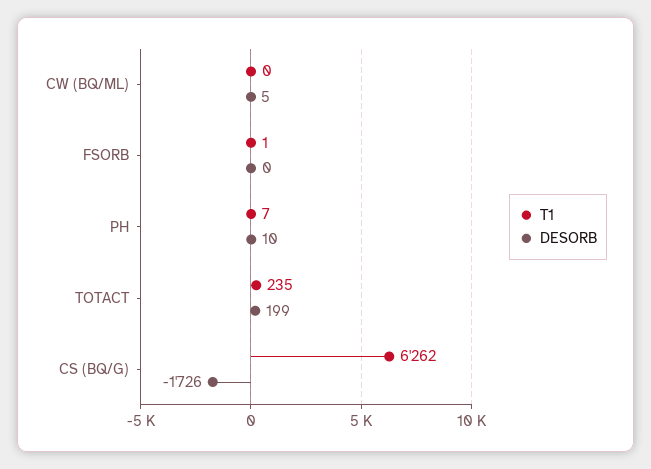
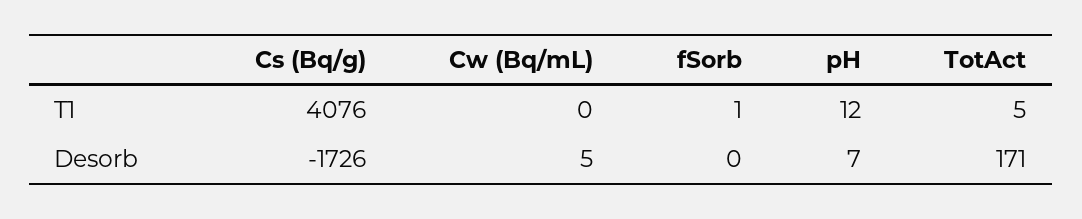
T1, PH: 7 -> 12
DESORB, PH: 10 -> 7
T1, TOTACT: 235 -> 5
DESORB, TOTACT: 199 -> 171
T1, CS (BQ/G): 6262 -> 4076

